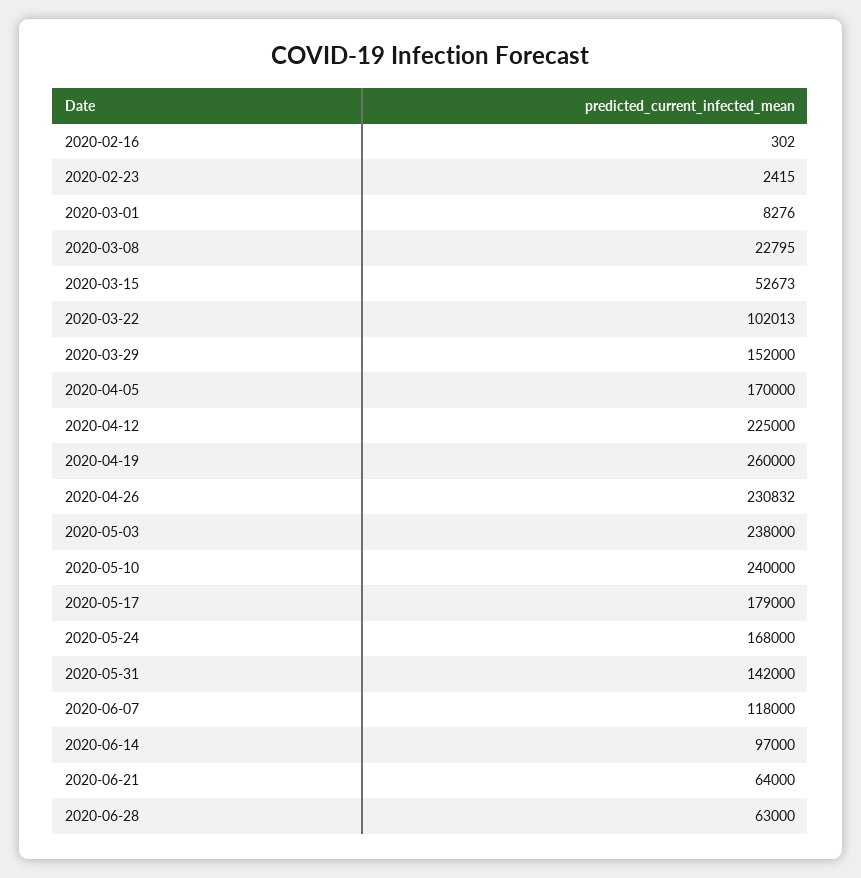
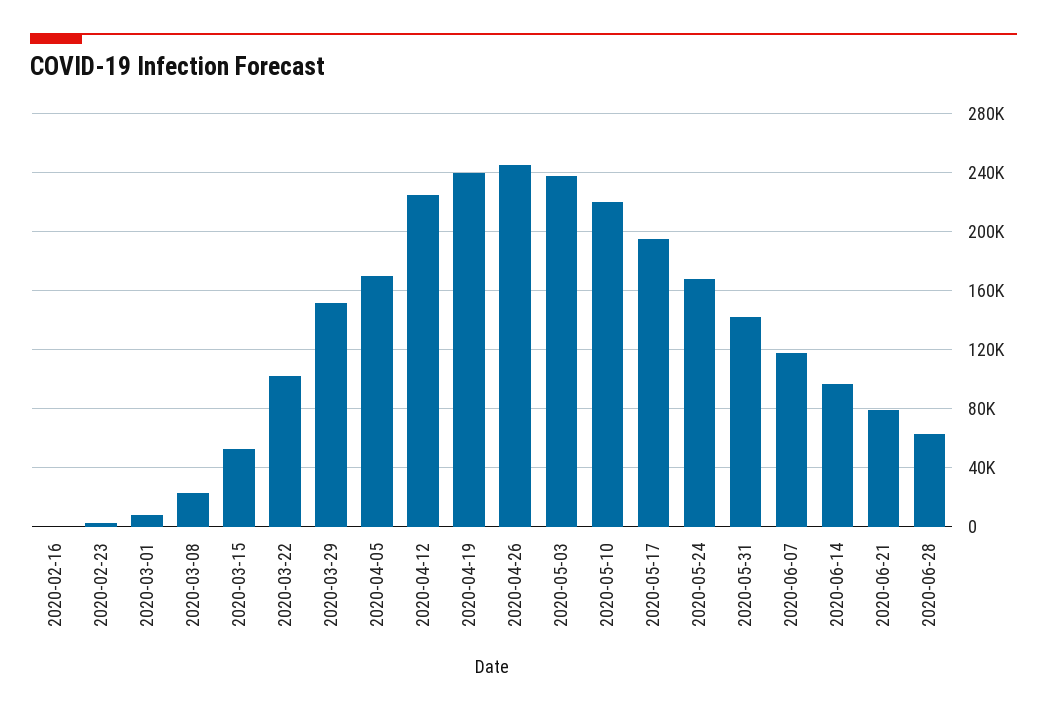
2020-04-19: 260000 -> 240000
2020-04-26: 230832 -> 245000
2020-05-10: 240000 -> 220000
2020-05-17: 179000 -> 195000
2020-06-21: 64000 -> 80000

